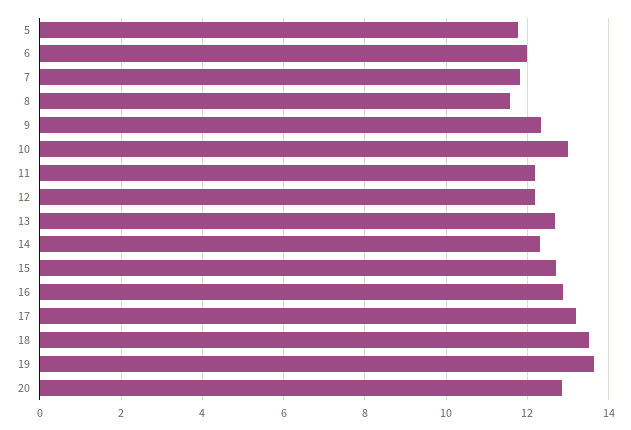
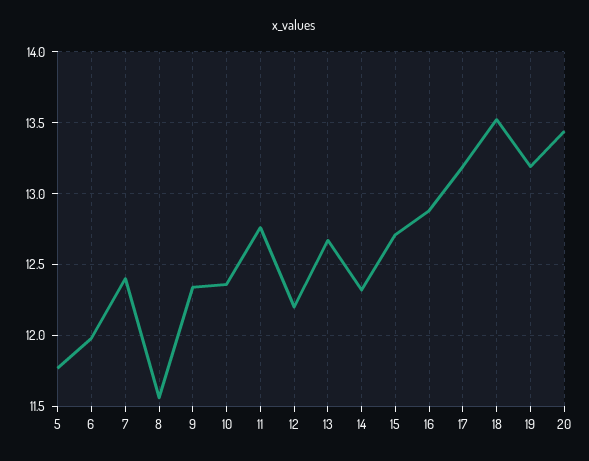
7: 11.8 -> 12.4
10: 13 -> 12.35
11: 12.2 -> 12.75
19: 13.6 -> 13.2
20: 12.8 -> 13.45

